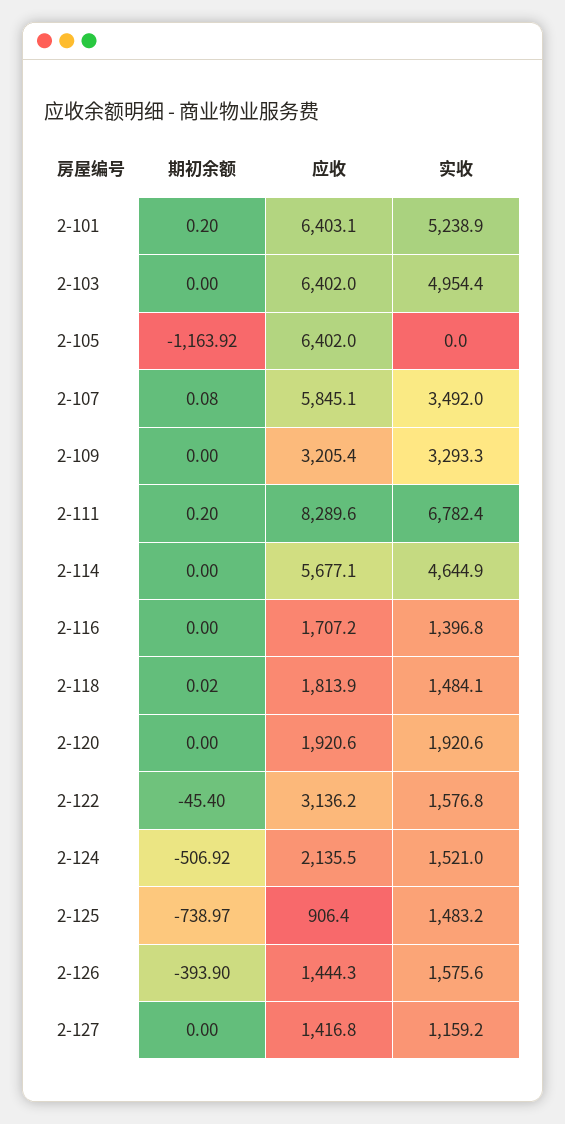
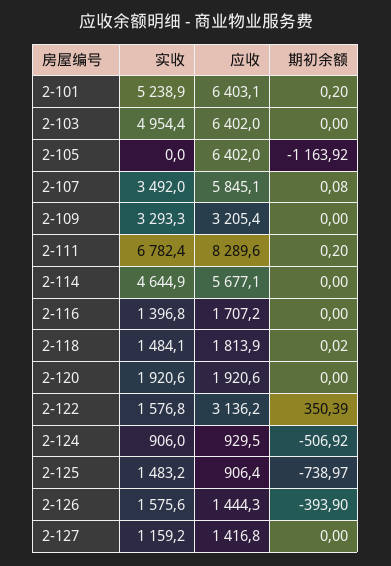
期初余额, 2-122: -45.4 -> 350.39
应收, 2-124: 2135.5 -> 929.5
实收, 2-124: 1521 -> 906

